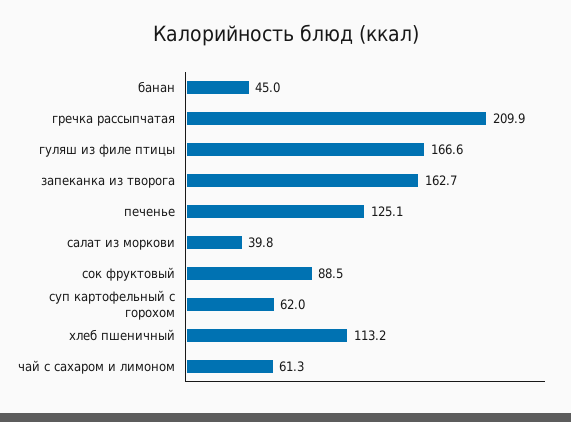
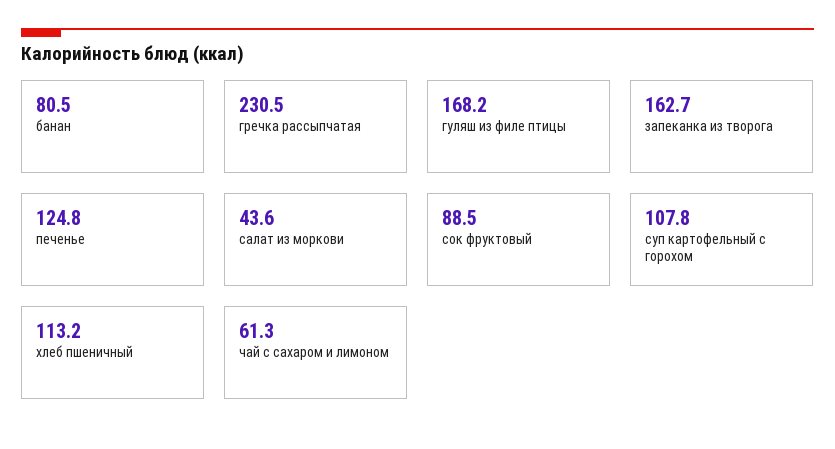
банан: 45 -> 80.5
гречка рассыпчатая: 209.9 -> 230.5
гуляш из филе птицы: 166.6 -> 168.2
печенье: 125.1 -> 124.8
салат из моркови: 39.8 -> 43.6
суп картофельный с горохом: 62 -> 107.8

